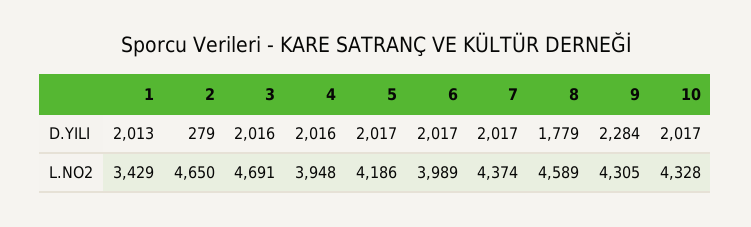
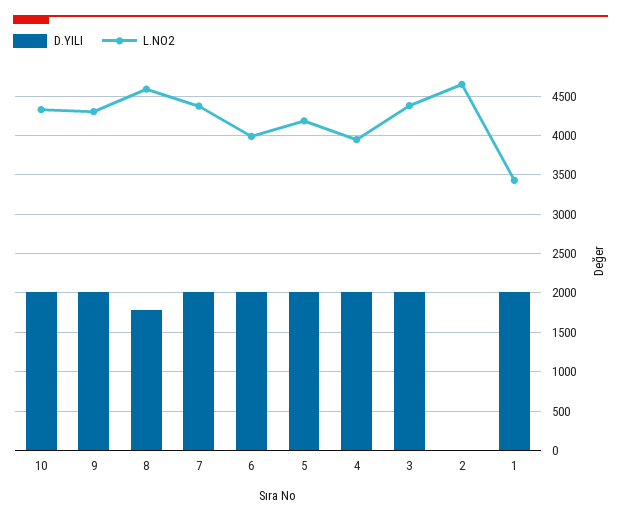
D.YILI, 2: 279 -> 0
D.YILI, 9: 2284 -> 2000
L.NO2, 3: 4691 -> 4400

